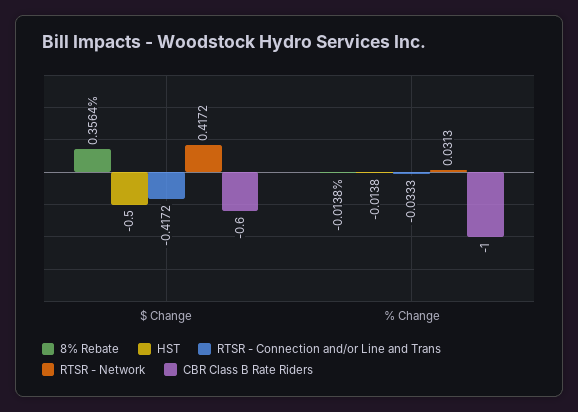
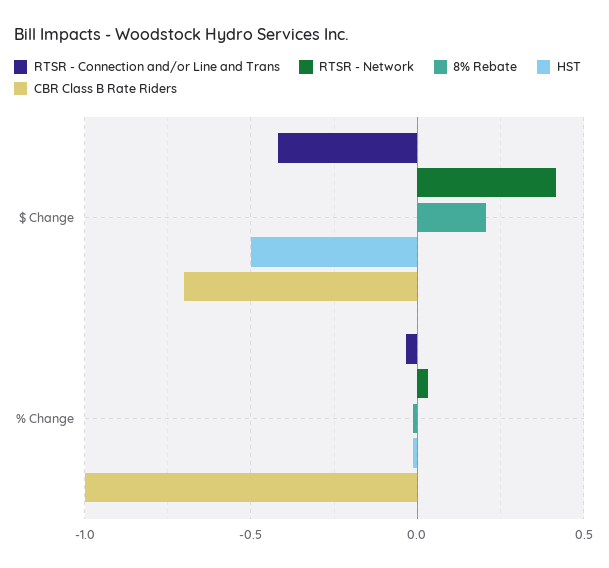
8% Rebate, $ Change: 0.3564 -> 0.2
CBR Class B Rate Riders, $ Change: -0.6 -> -0.7

